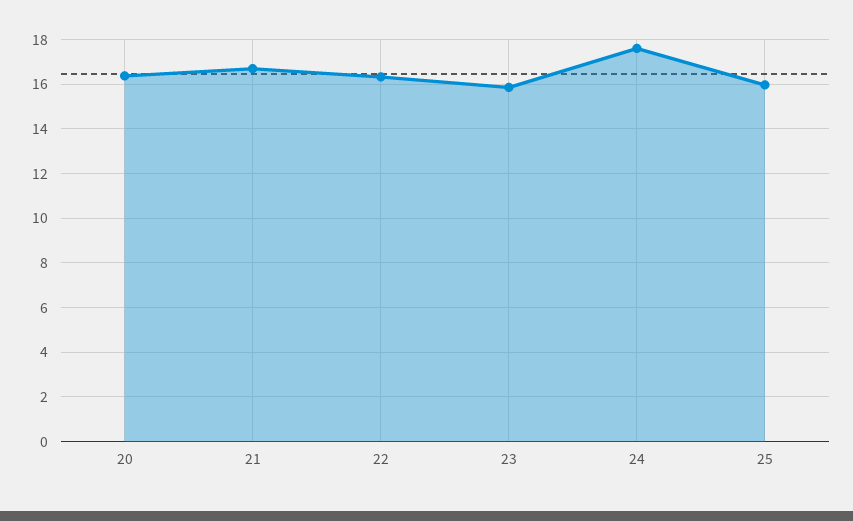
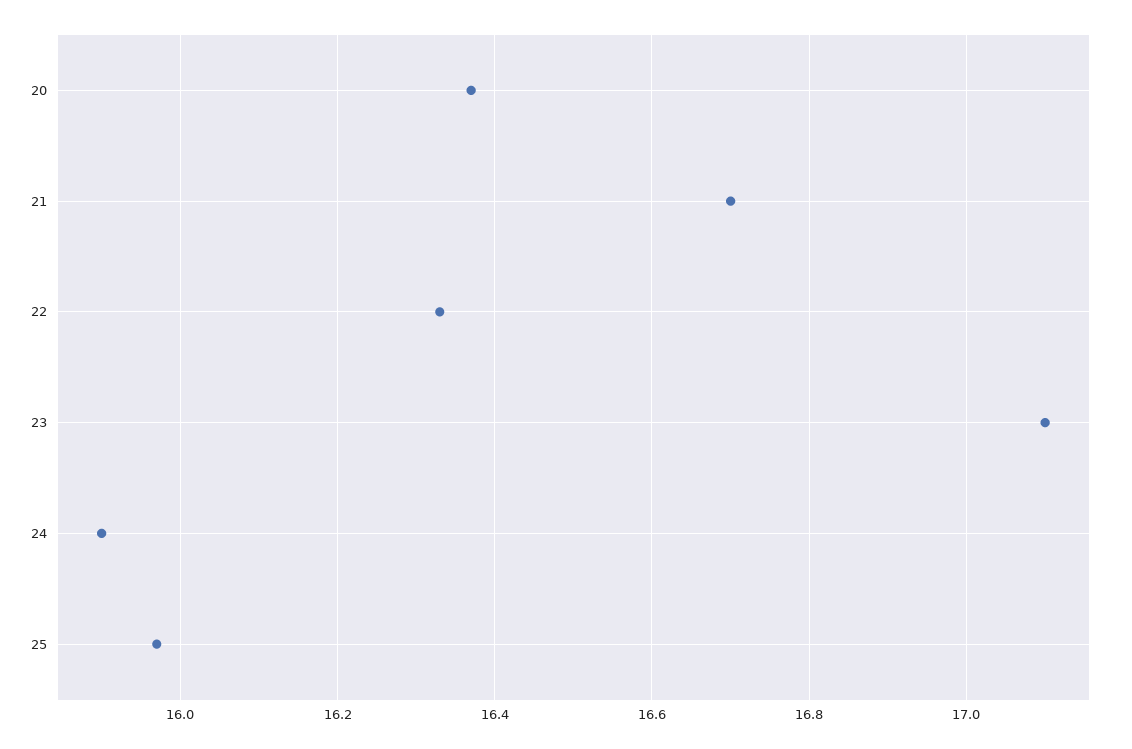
23: 16 -> 17.1
24: 17.5 -> 15.9

